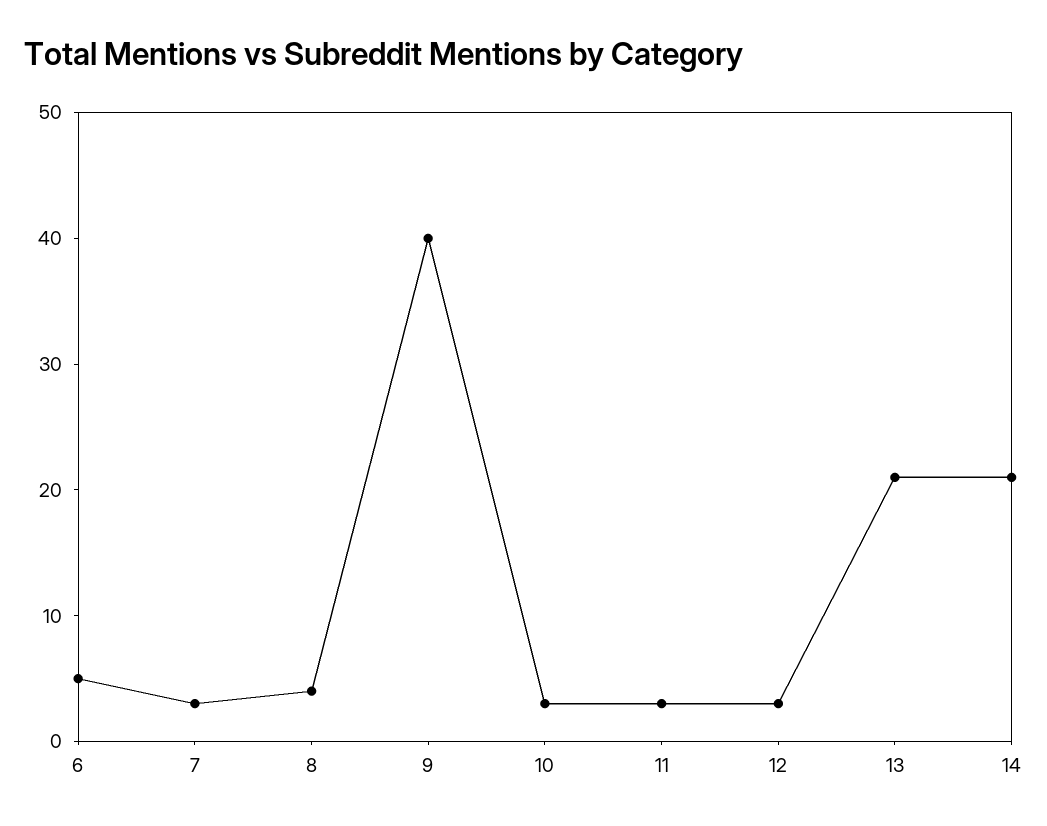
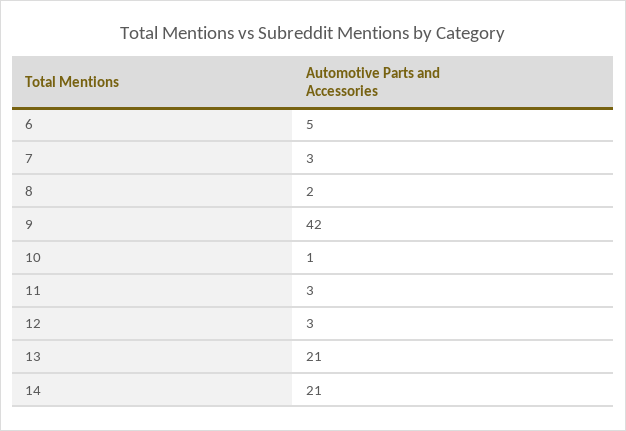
8: 4 -> 2
9: 40 -> 42
10: 3 -> 1

